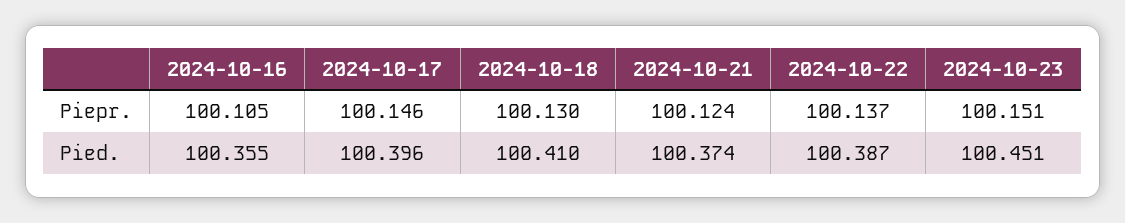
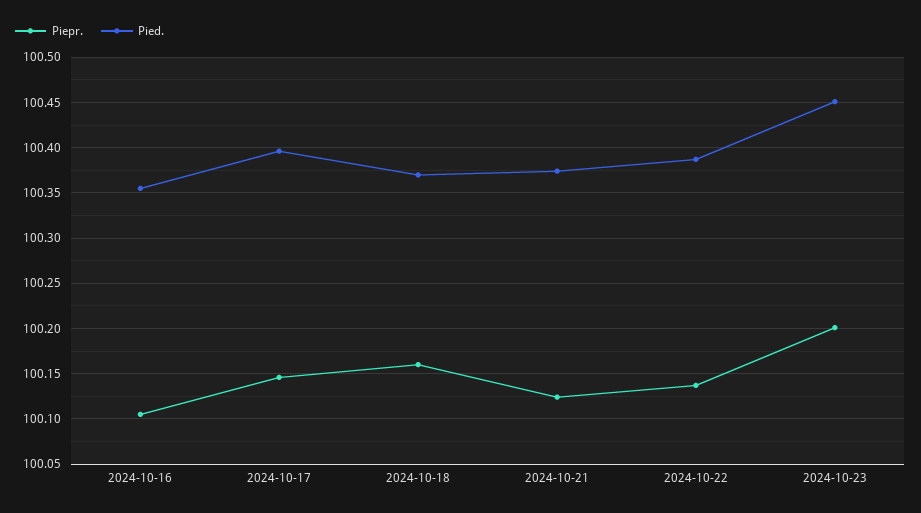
Piepr., 2024-10-18: 100.13 -> 100.16
Piepr., 2024-10-23: 100.151 -> 100.2
Pied., 2024-10-18: 100.41 -> 100.37

